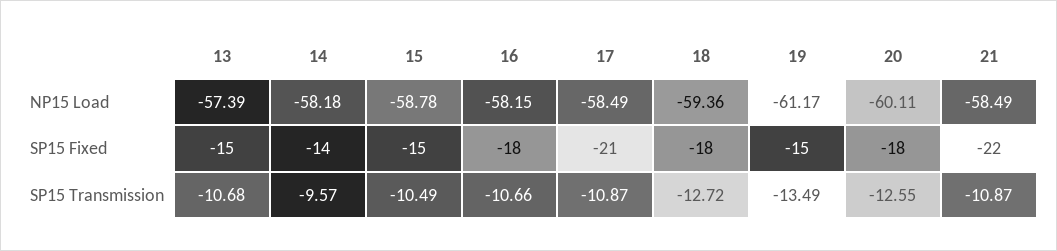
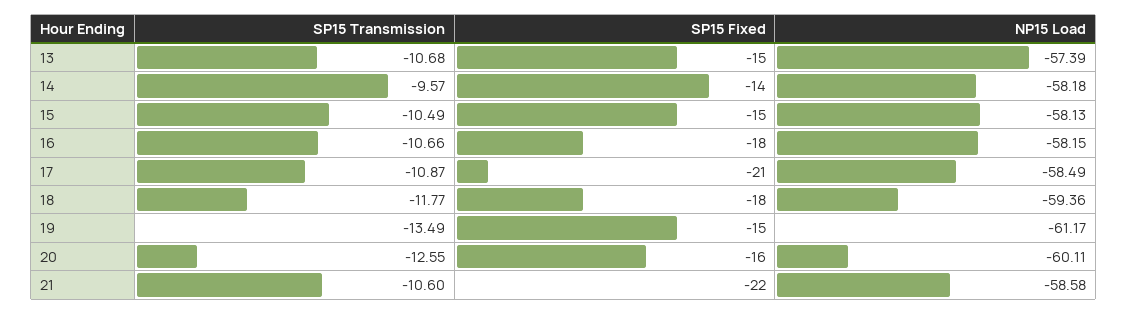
15, NP15 Load: -58.78 -> -58.13
21, NP15 Load: -58.49 -> -58.58
20, SP15 Fixed: -18 -> -16
18, SP15 Transmission: -12.72 -> -11.77
21, SP15 Transmission: -10.87 -> -10.6

